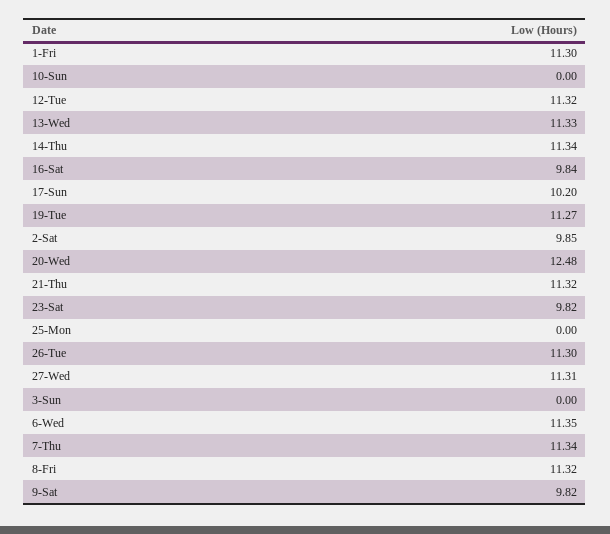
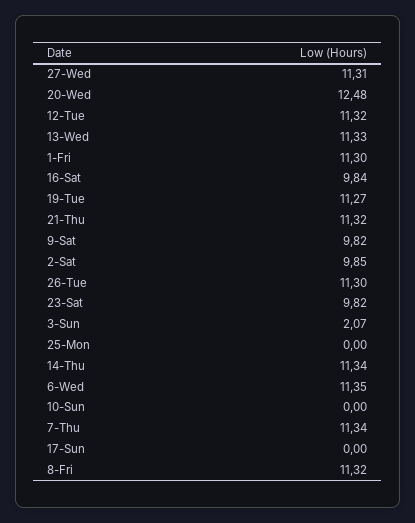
17-Sun: 10.2 -> 0
3-Sun: 0 -> 2.07

